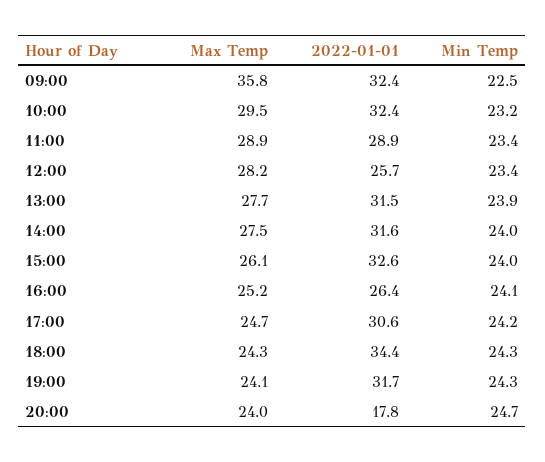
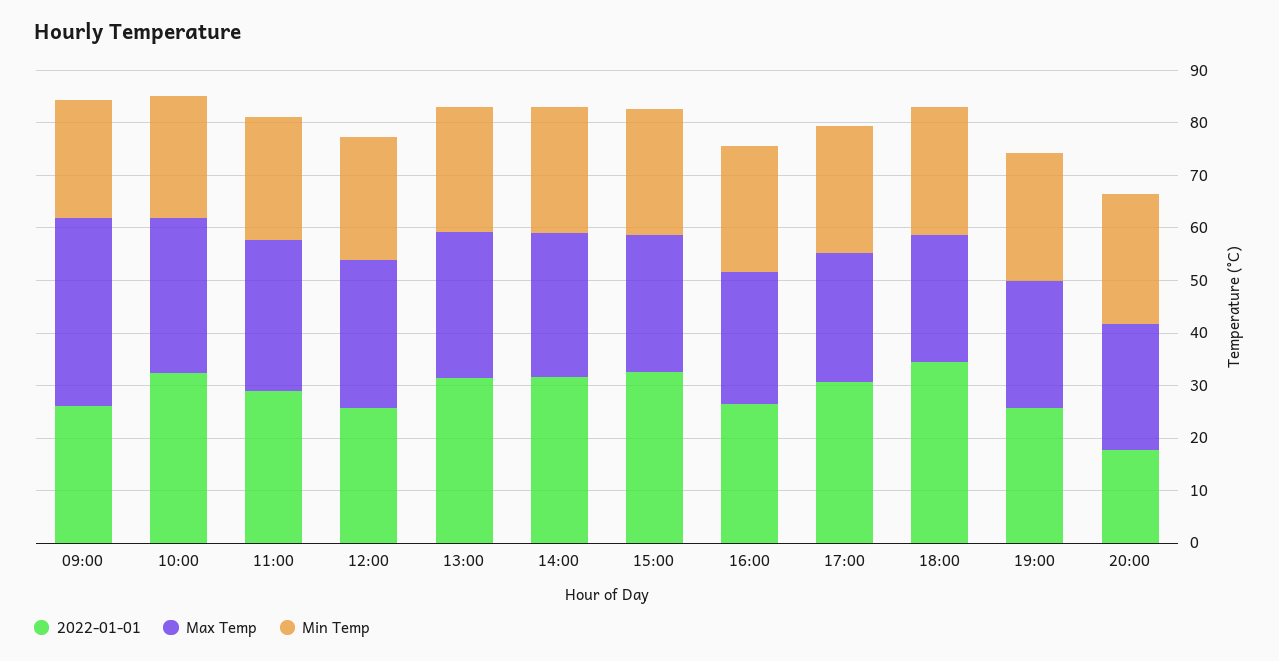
2022-01-01, 09:00: 32.4 -> 26
2022-01-01, 19:00: 31.7 -> 26

